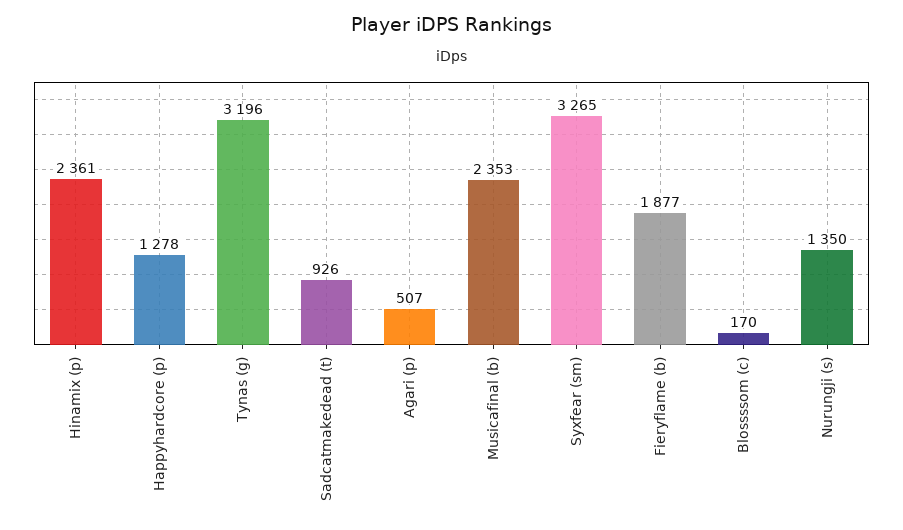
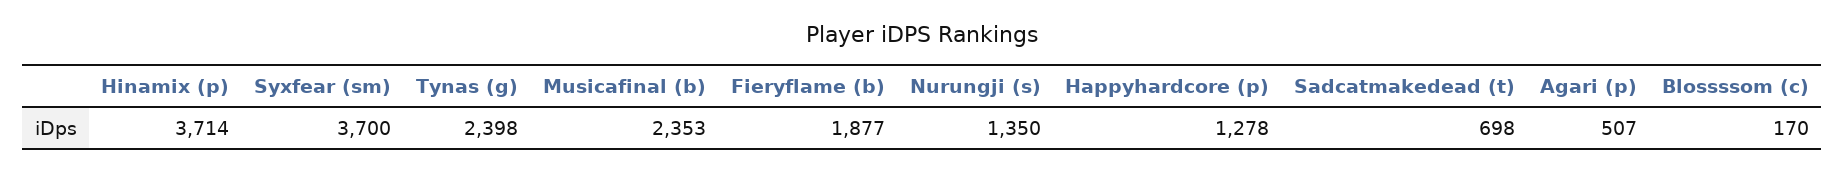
Hinamix (p): 2361 -> 3714
Tynas (g): 3196 -> 2398
Sadcatmakedead (t): 926 -> 698
Syxfear (sm): 3265 -> 3700

